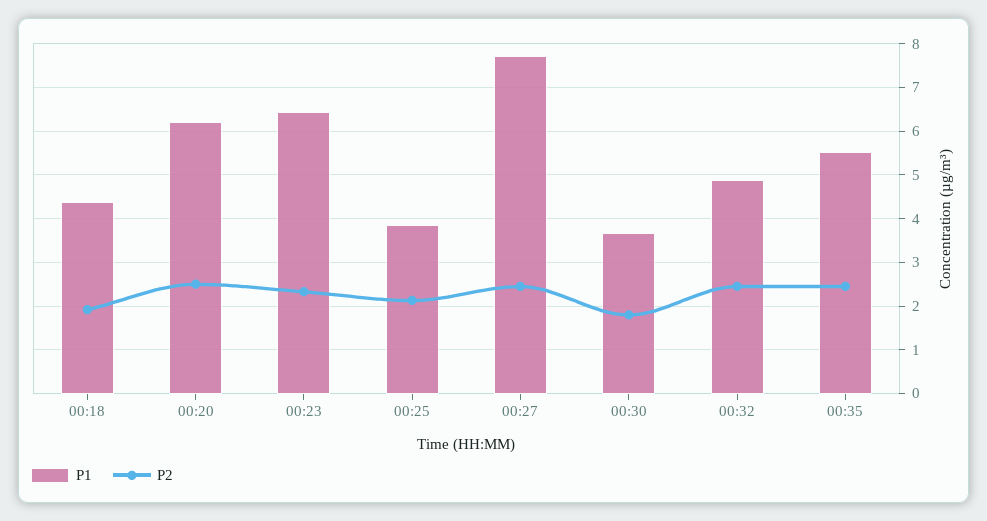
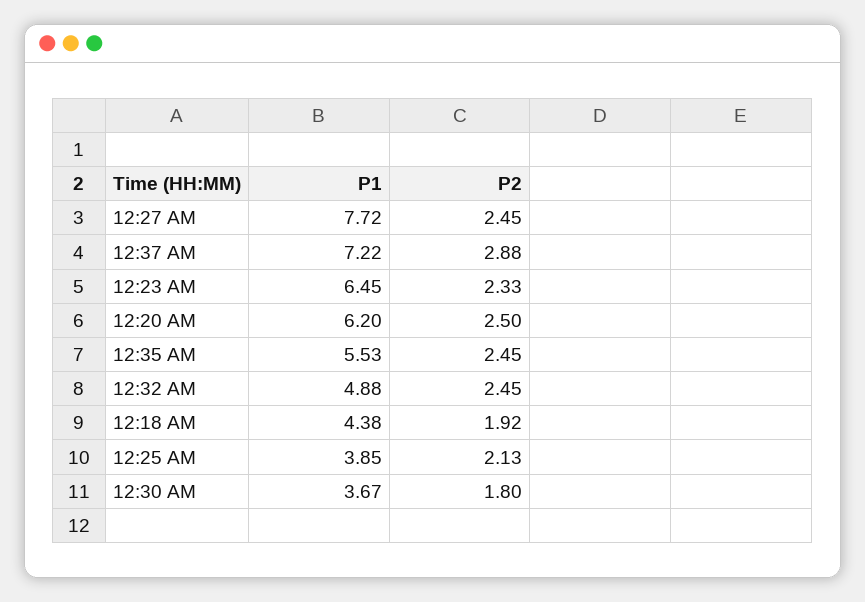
P1, 12:37 AM: none -> 7.22
P2, 12:37 AM: none -> 2.88

